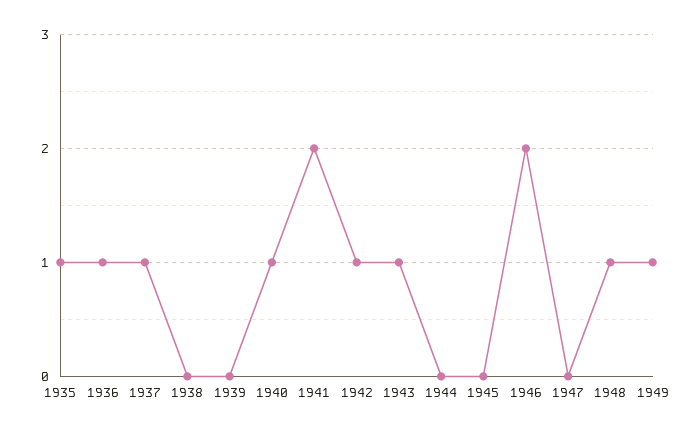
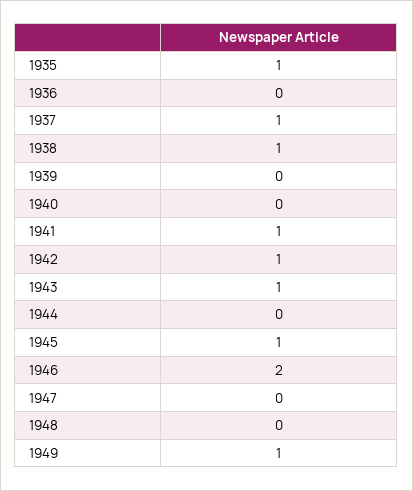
1936: 1 -> 0
1938: 0 -> 1
1940: 1 -> 0
1941: 2 -> 1
1945: 0 -> 1
1948: 1 -> 0

